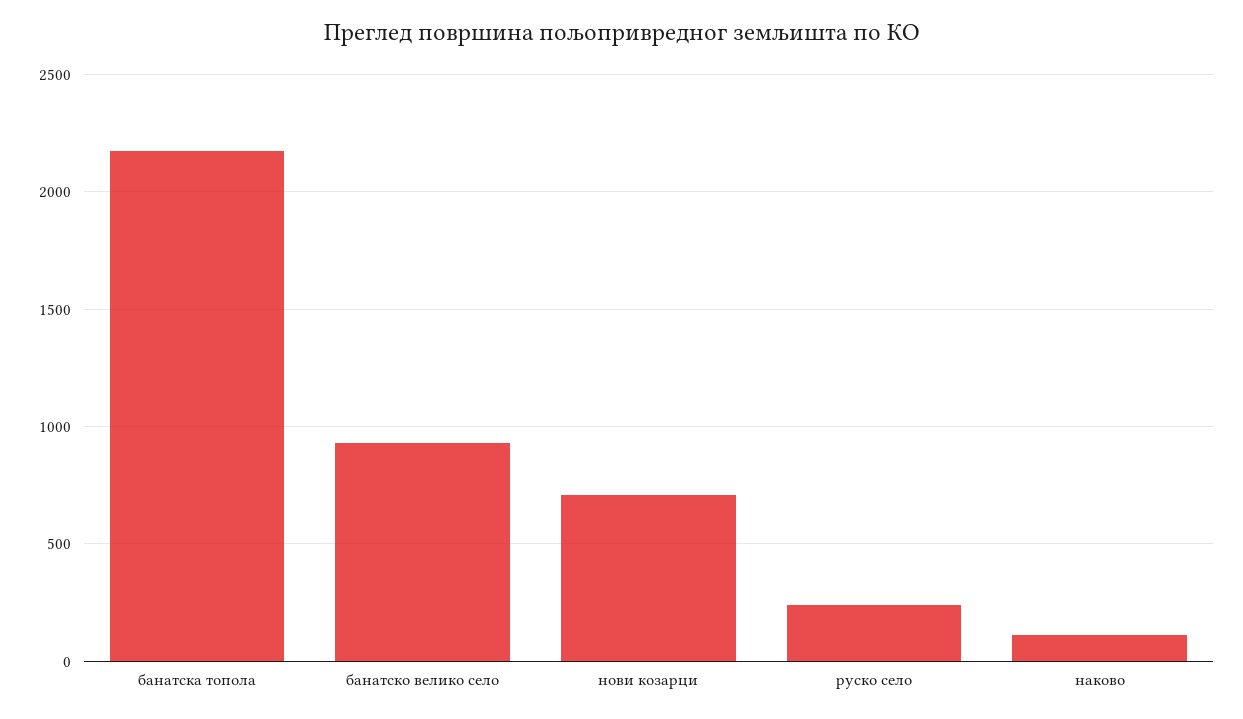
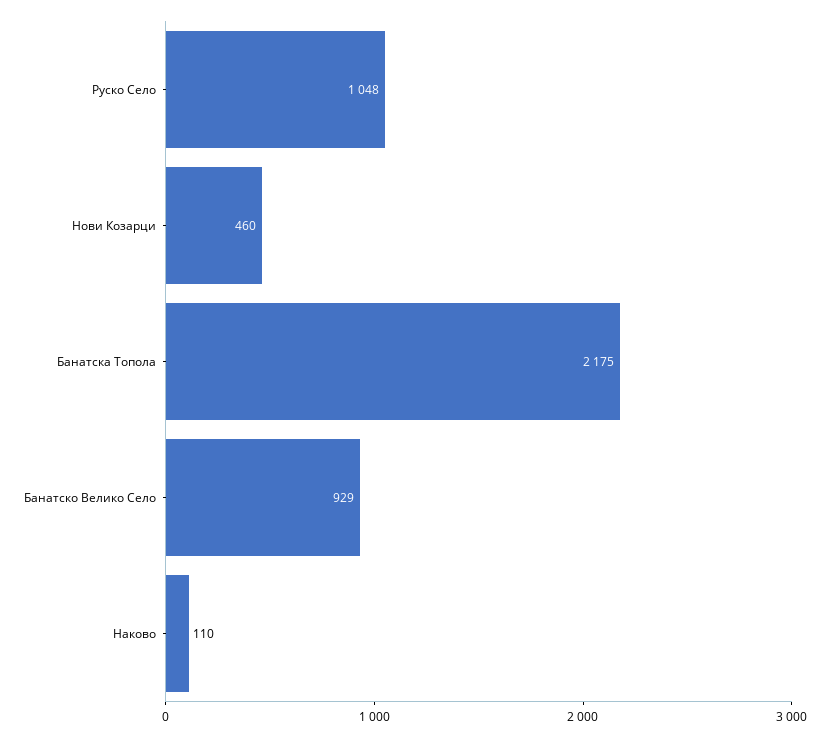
нови козарци: 700 -> 460
руско село: 250 -> 1048

